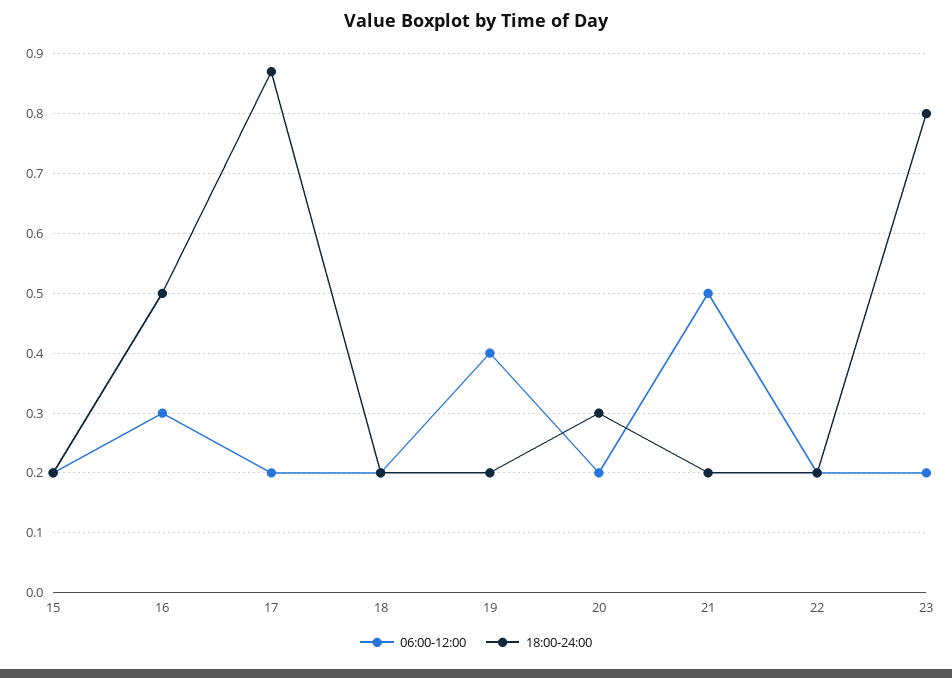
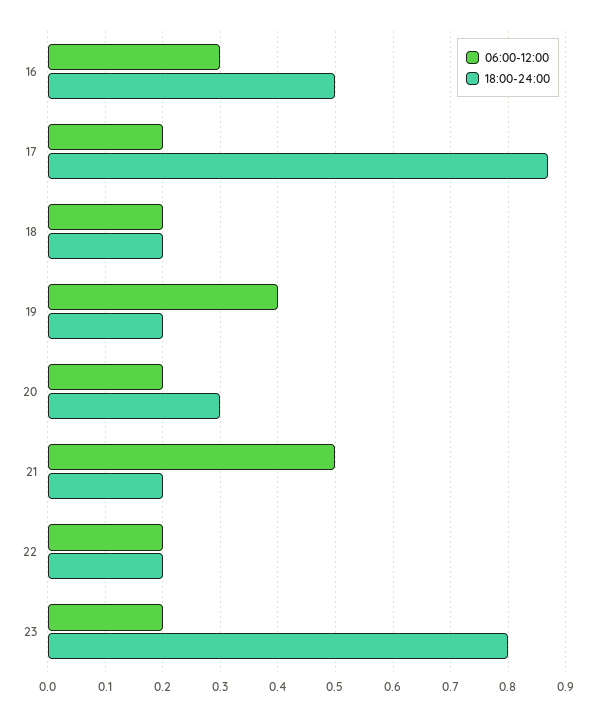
06:00-12:00, 15: 0.2 -> none
18:00-24:00, 15: 0.2 -> none

